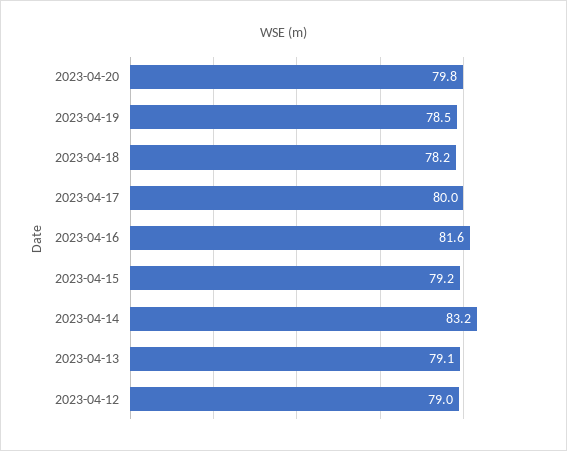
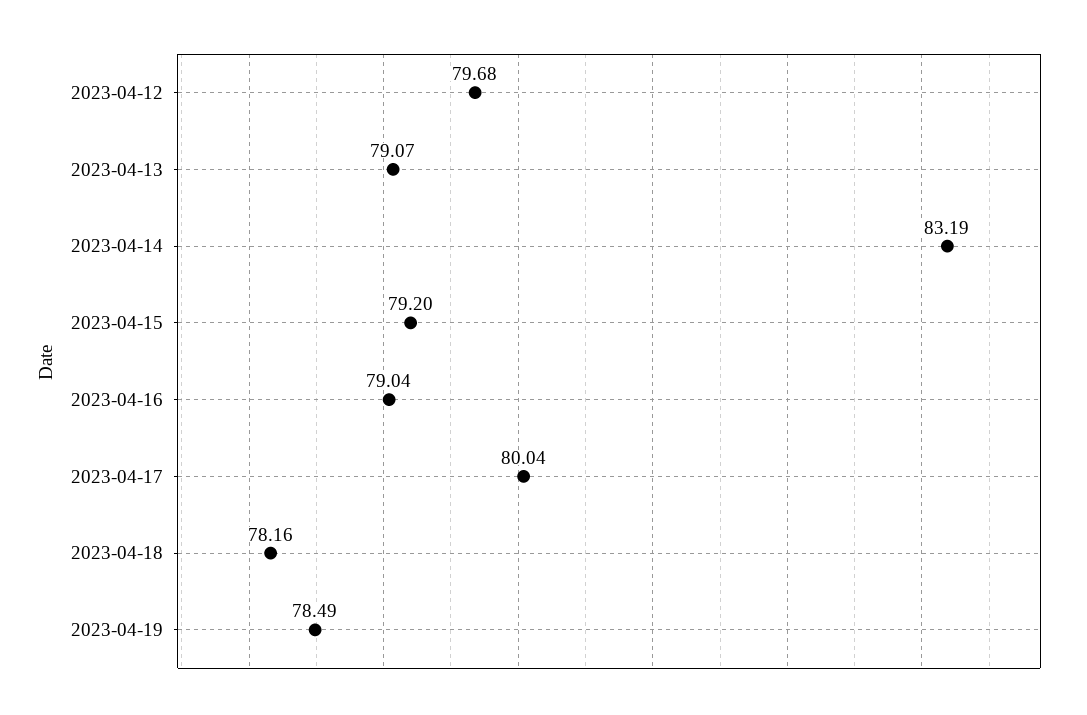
2023-04-20: 79.8 -> none
2023-04-16: 81.6 -> 79.04
2023-04-12: 79 -> 79.68

